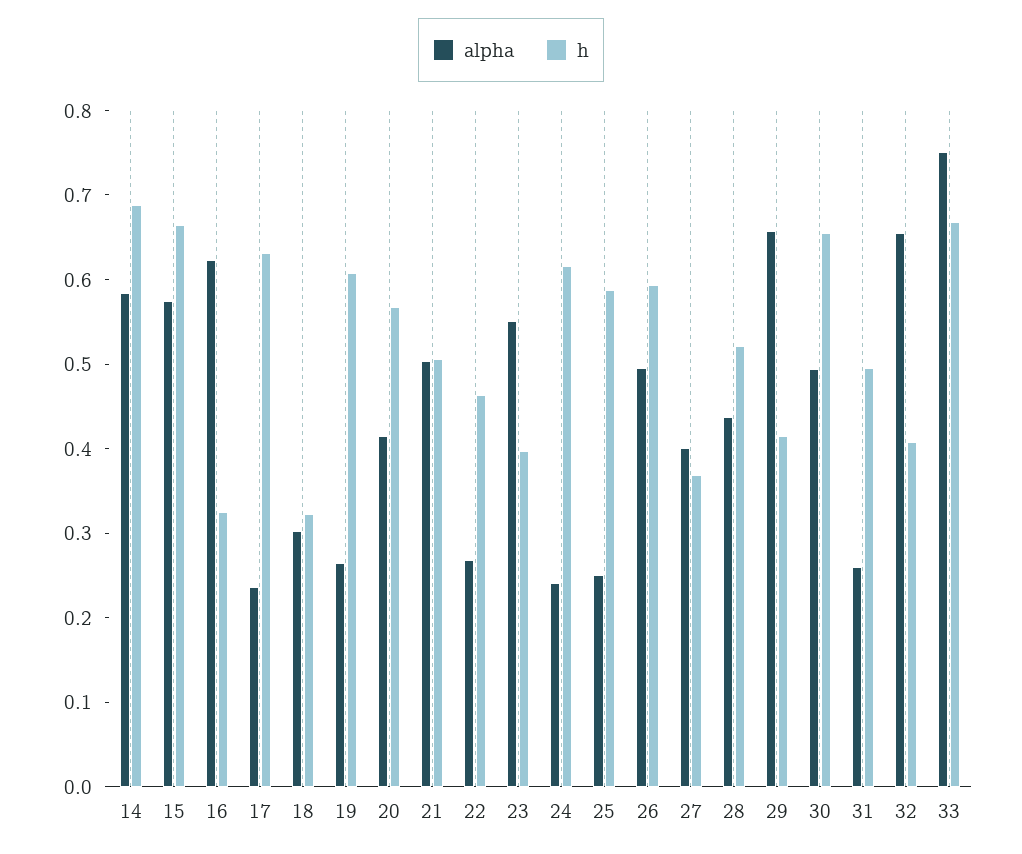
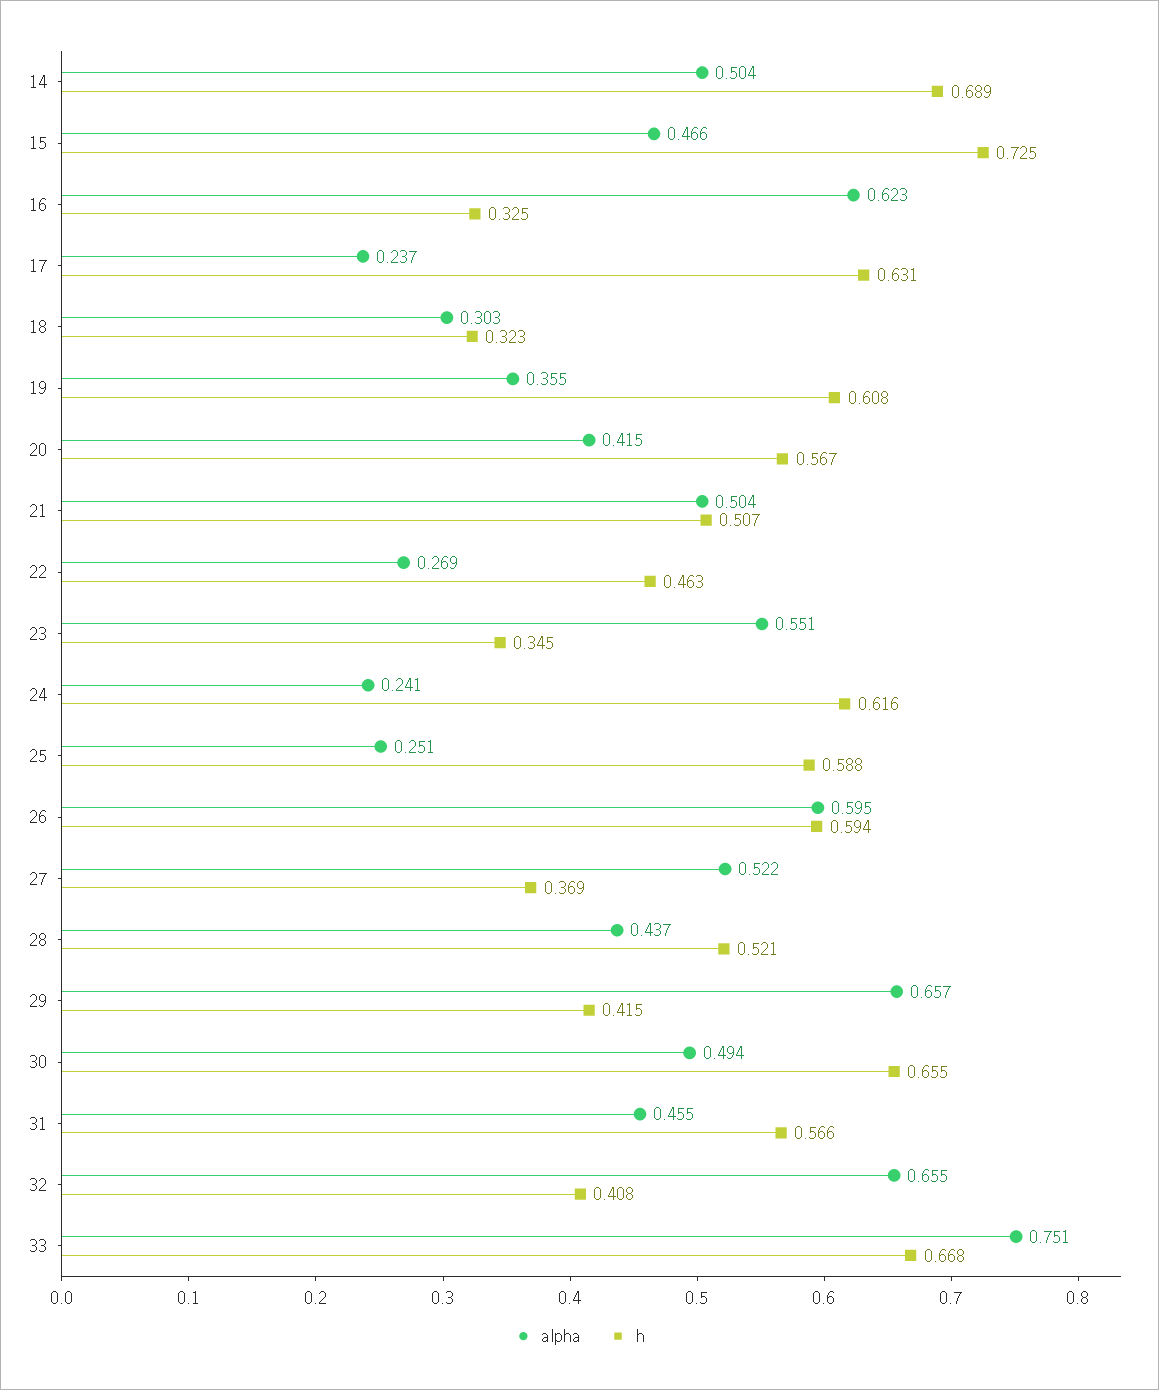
alpha, 14: 0.58 -> 0.504
alpha, 15: 0.58 -> 0.466
h, 15: 0.66 -> 0.725
alpha, 19: 0.26 -> 0.355
h, 23: 0.4 -> 0.345
alpha, 26: 0.5 -> 0.595
alpha, 27: 0.4 -> 0.522
alpha, 31: 0.26 -> 0.455
h, 31: 0.5 -> 0.566

